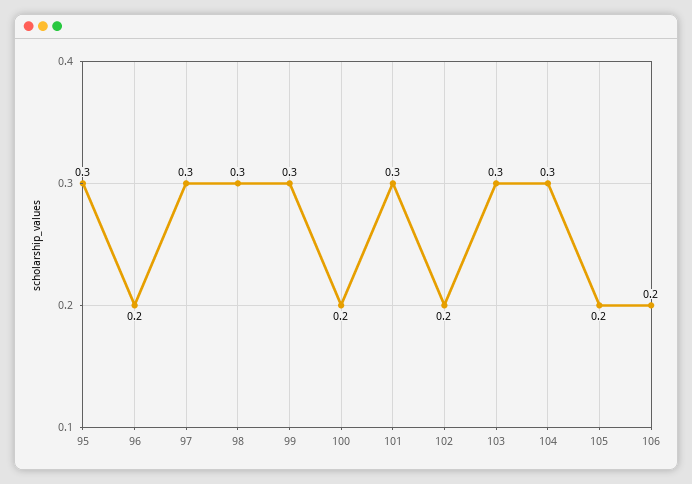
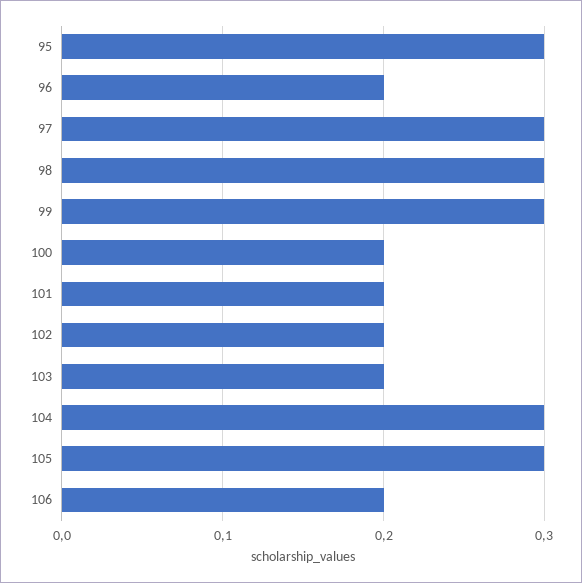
101: 0.3 -> 0.2
103: 0.3 -> 0.2
105: 0.2 -> 0.3

